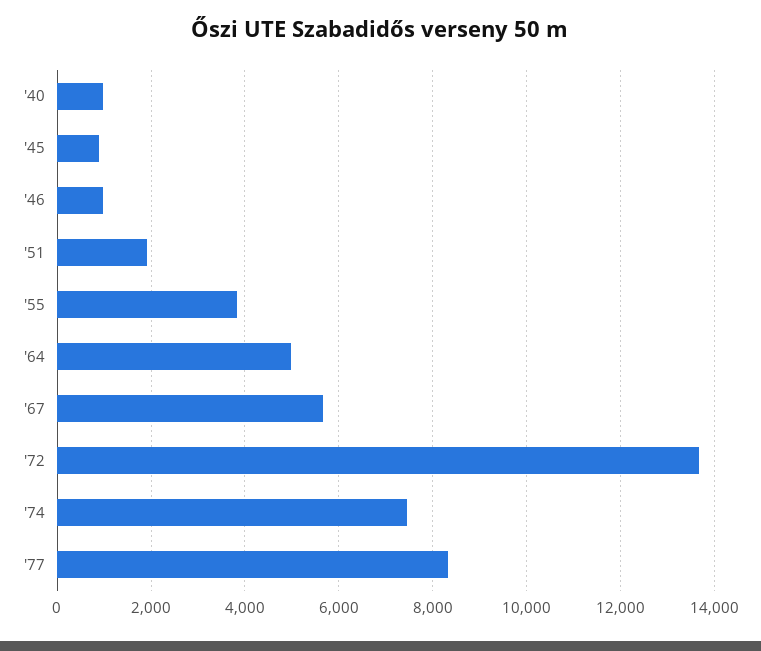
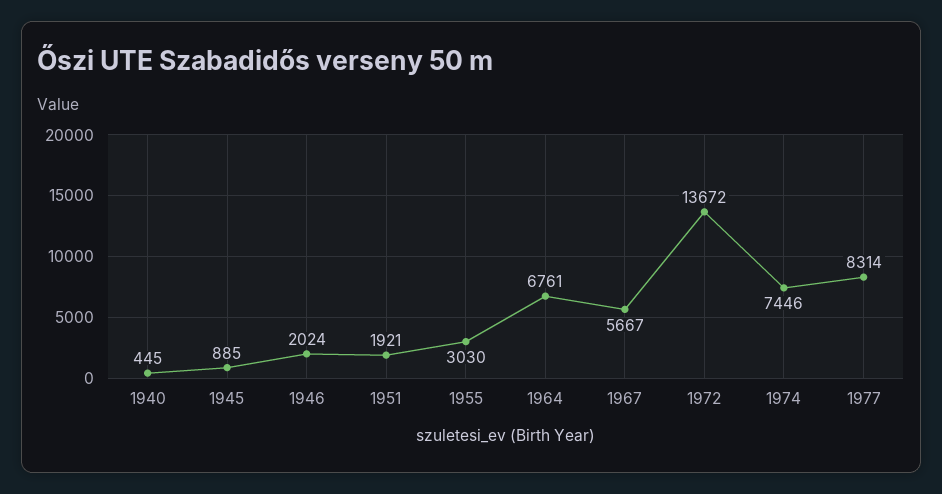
'40: 1000 -> 445
'46: 1000 -> 2024
'55: 3800 -> 3030
'64: 5000 -> 6761

